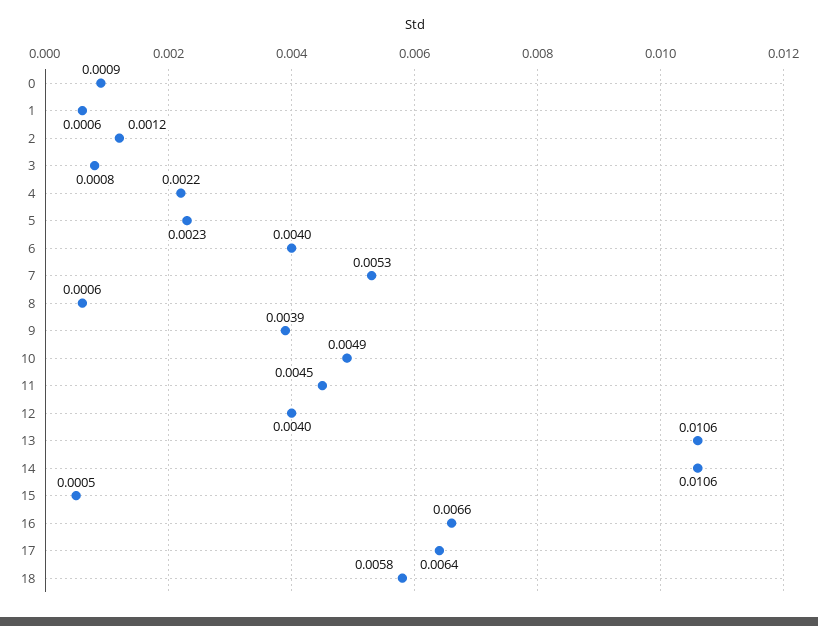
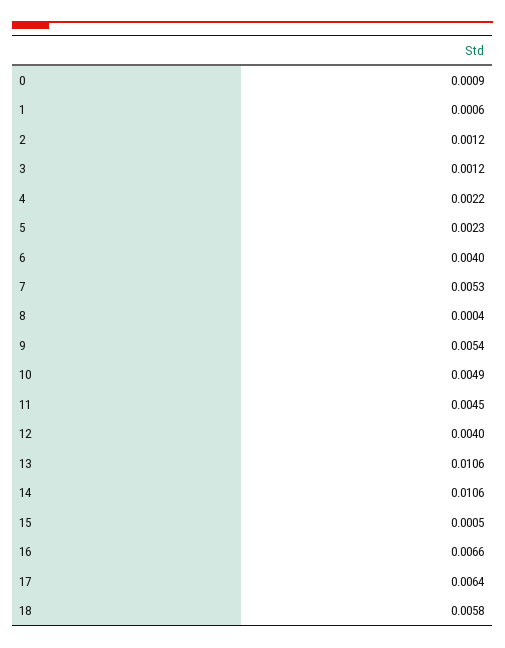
3: 0.0008 -> 0.0012
8: 0.0006 -> 0.0004
9: 0.0039 -> 0.0054

